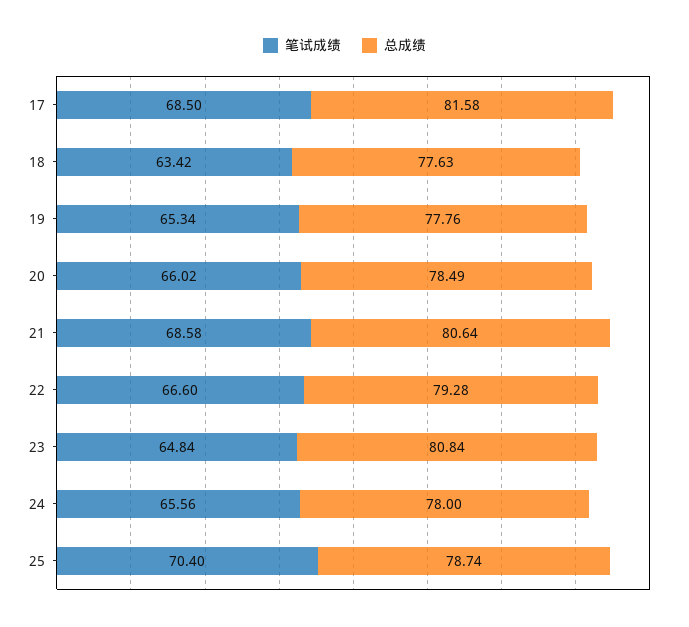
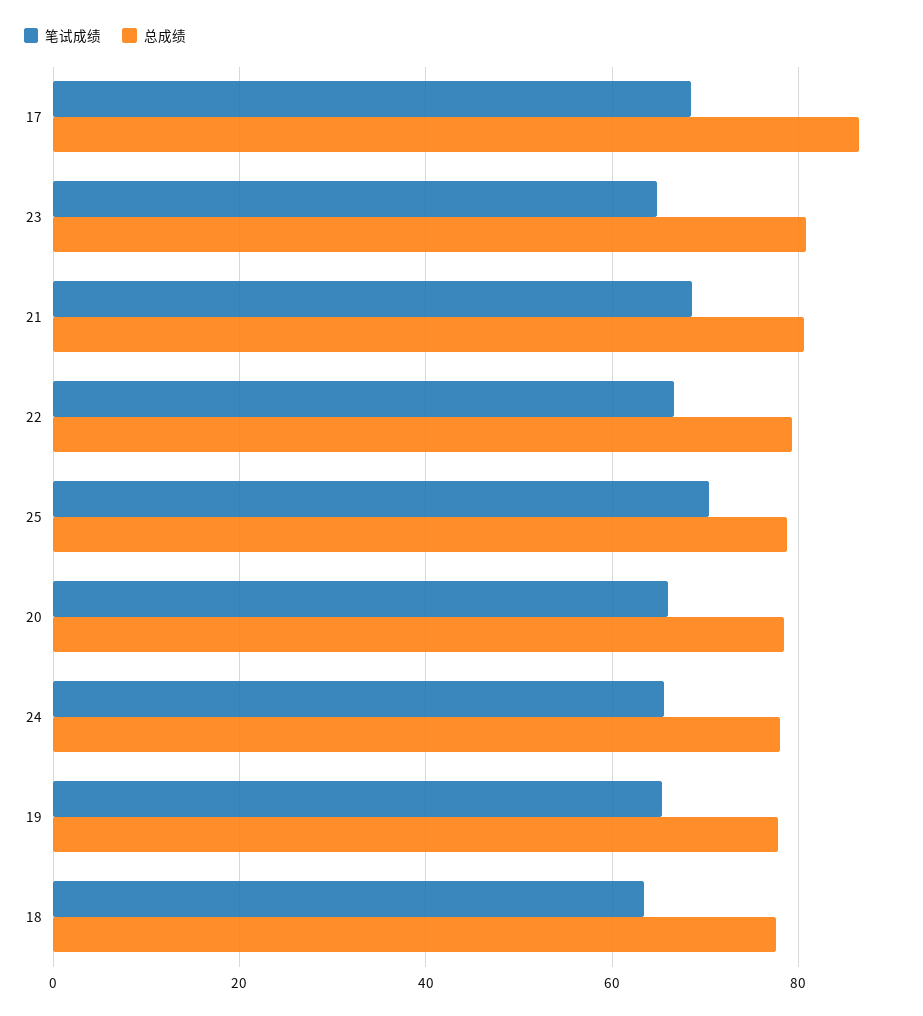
总成绩, 17: 81.58 -> 86

